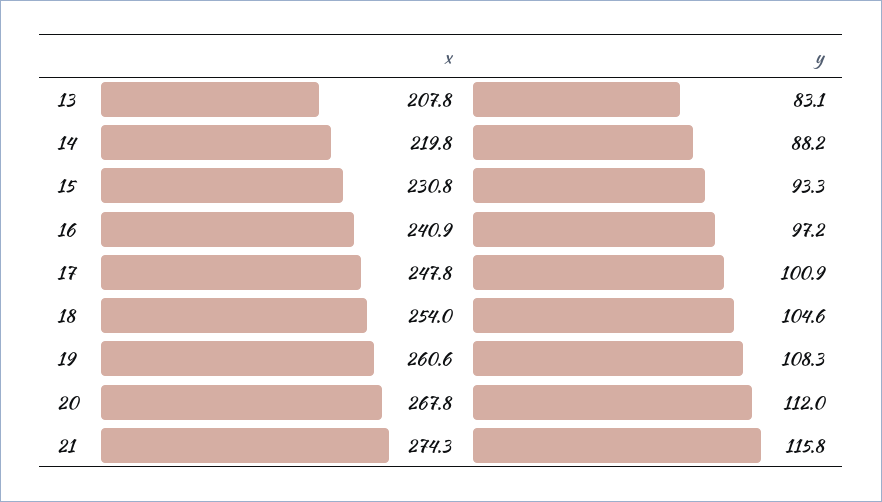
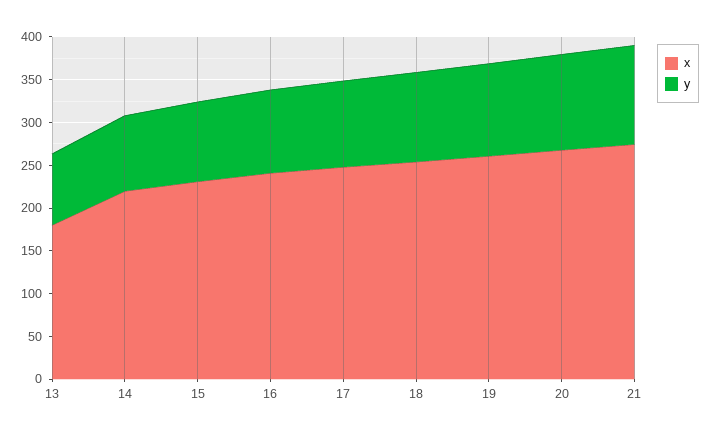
x, 13: 207.8 -> 180

